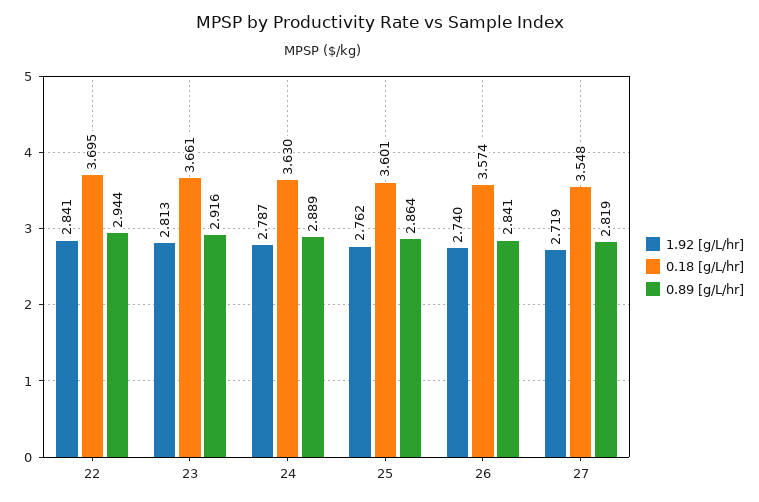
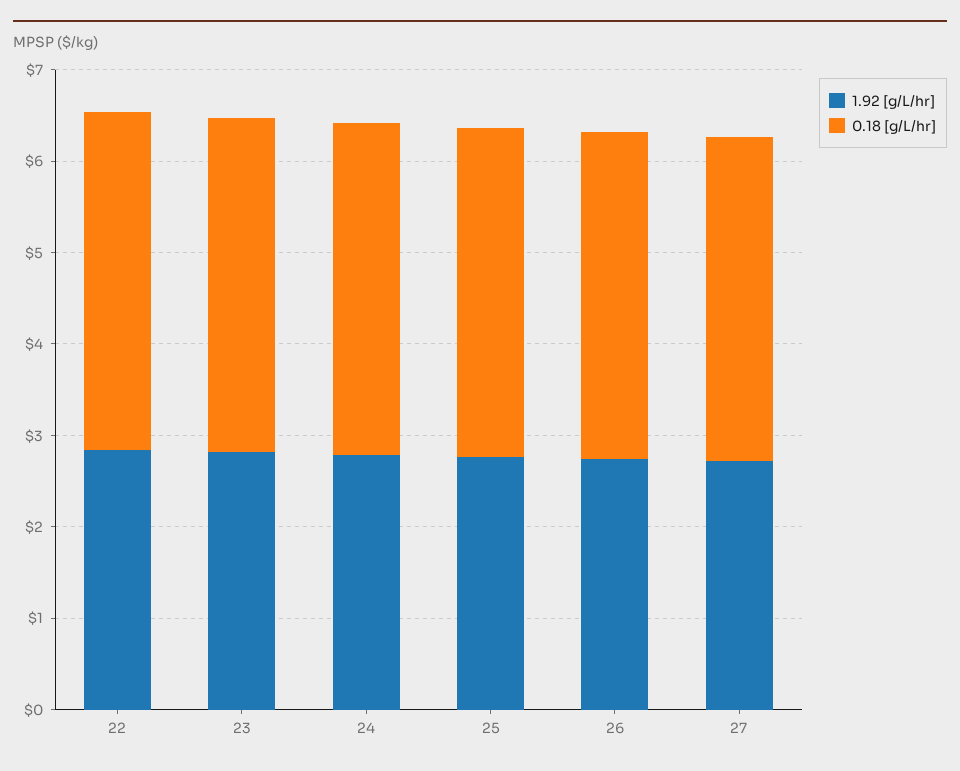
0.89 [g/L/hr], 22: 2.944 -> none
0.89 [g/L/hr], 23: 2.916 -> none
0.89 [g/L/hr], 24: 2.889 -> none
0.89 [g/L/hr], 25: 2.864 -> none
0.89 [g/L/hr], 26: 2.841 -> none
0.89 [g/L/hr], 27: 2.819 -> none

